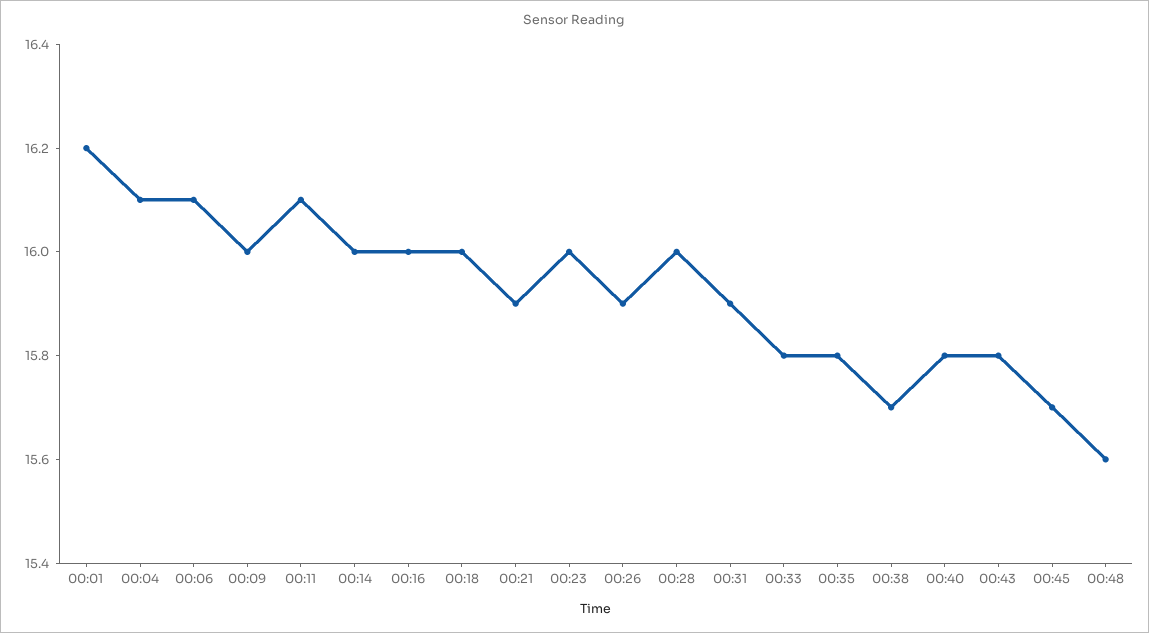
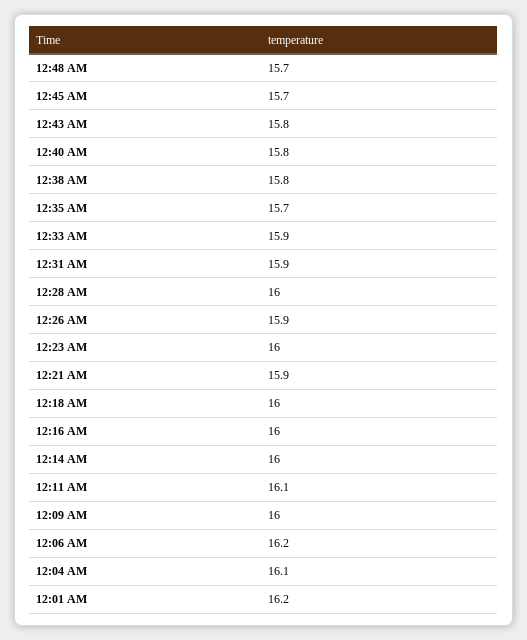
00:06: 16.1 -> 16.2
00:33: 15.8 -> 15.9
00:35: 15.8 -> 15.7
00:38: 15.7 -> 15.8
00:48: 15.6 -> 15.7

